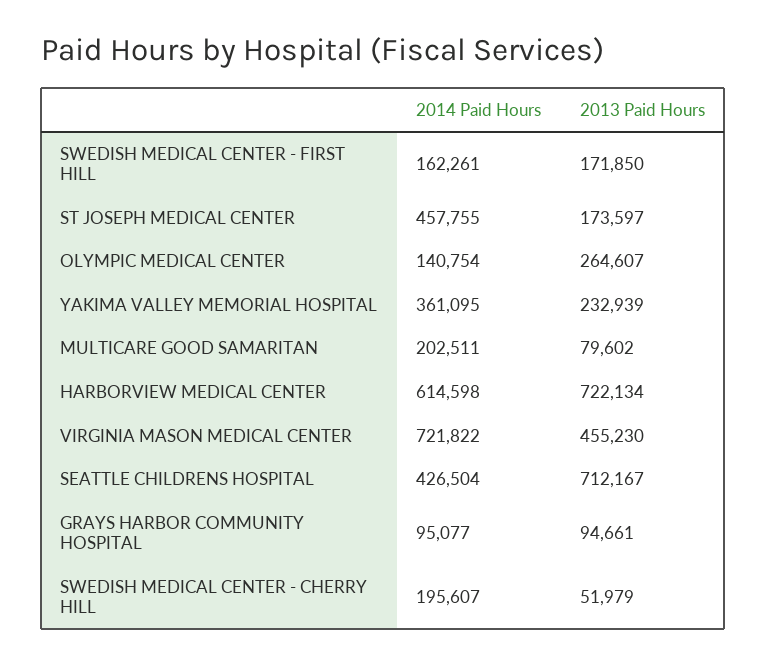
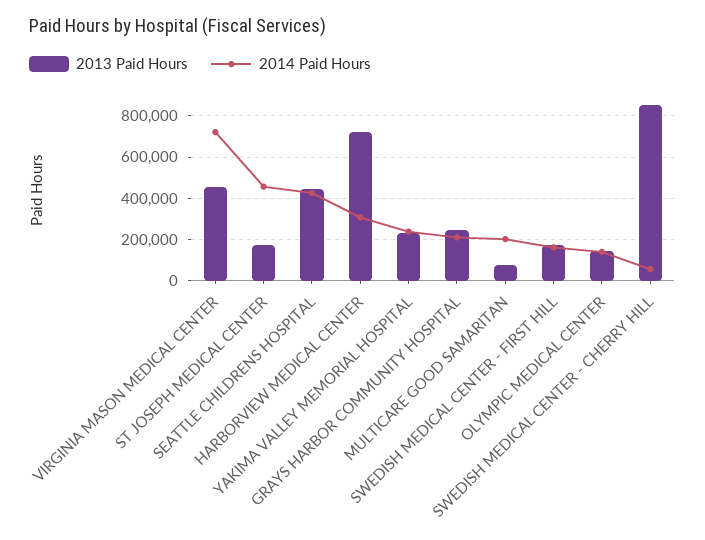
2013 Paid Hours, OLYMPIC MEDICAL CENTER: 264607 -> 150000
2014 Paid Hours, YAKIMA VALLEY MEMORIAL HOSPITAL: 361095 -> 250000
2014 Paid Hours, HARBORVIEW MEDICAL CENTER: 614598 -> 300000
2013 Paid Hours, SEATTLE CHILDRENS HOSPITAL: 712167 -> 450000
2014 Paid Hours, GRAYS HARBOR COMMUNITY HOSPITAL: 95077 -> 200000
2013 Paid Hours, GRAYS HARBOR COMMUNITY HOSPITAL: 94661 -> 250000
2014 Paid Hours, SWEDISH MEDICAL CENTER - CHERRY HILL: 195607 -> 50000
2013 Paid Hours, SWEDISH MEDICAL CENTER - CHERRY HILL: 51979 -> 850000

